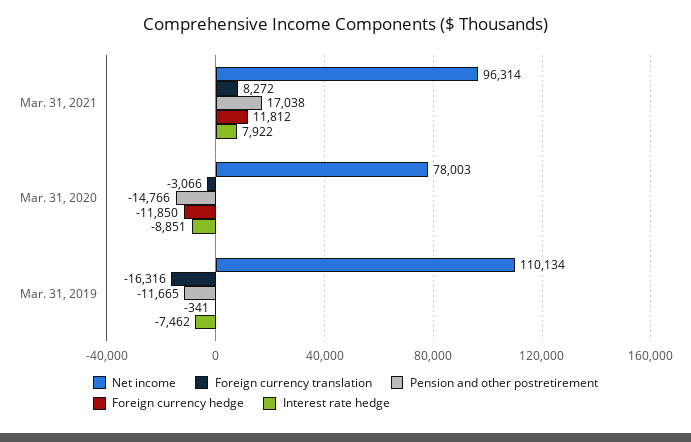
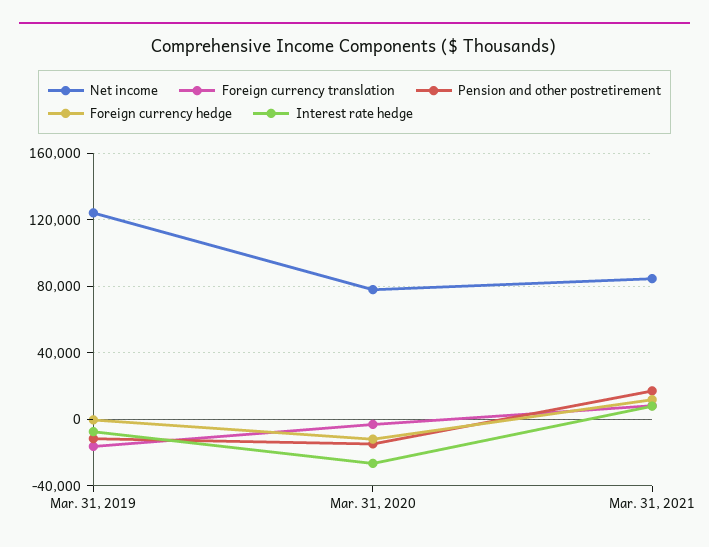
Net income, Mar. 31, 2021: 96314 -> 85000
Interest rate hedge, Mar. 31, 2020: -8851 -> -25000
Net income, Mar. 31, 2019: 110134 -> 125000

